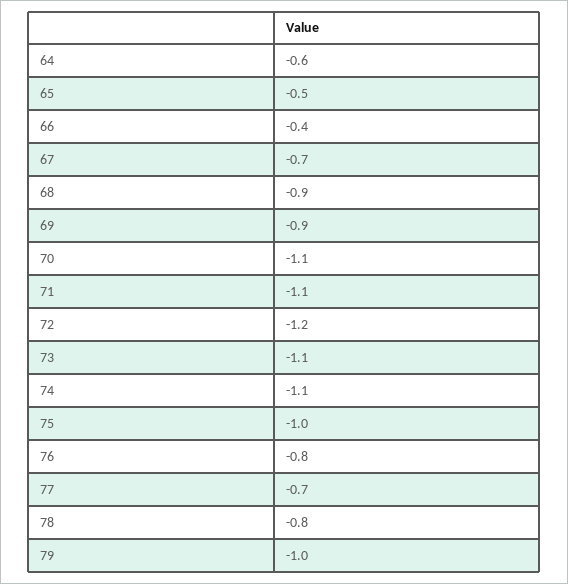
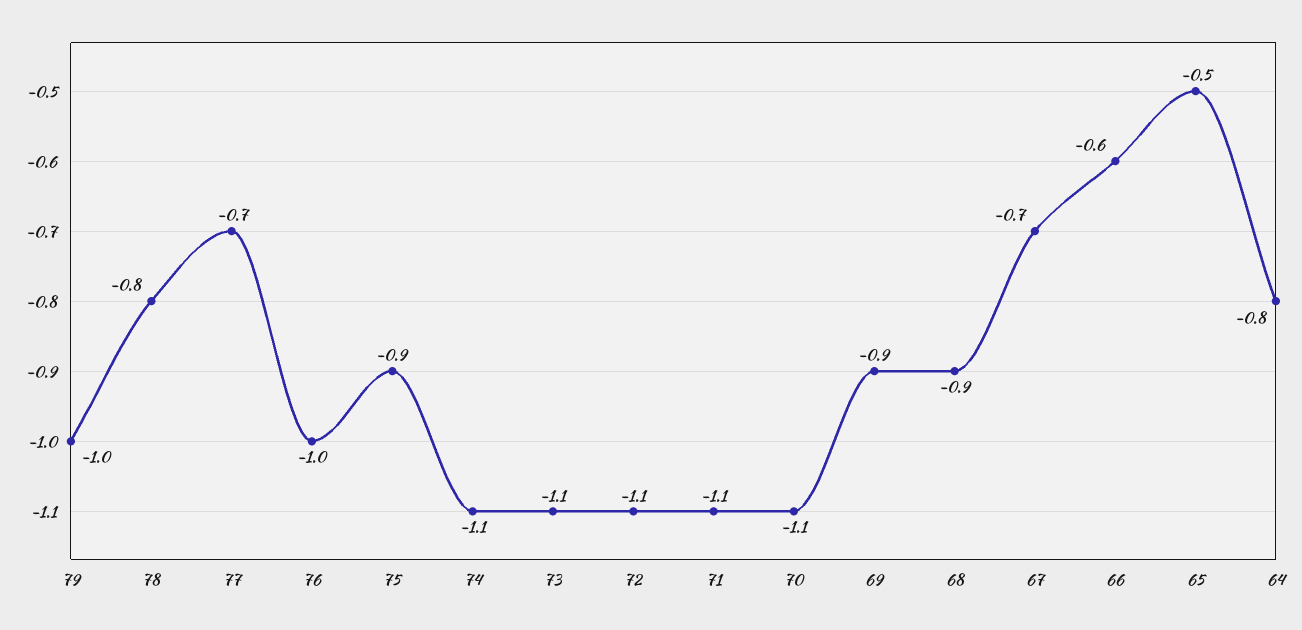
64: -0.6 -> -0.8
66: -0.4 -> -0.6
72: -1.2 -> -1.1
75: -1 -> -0.9
76: -0.8 -> -1

